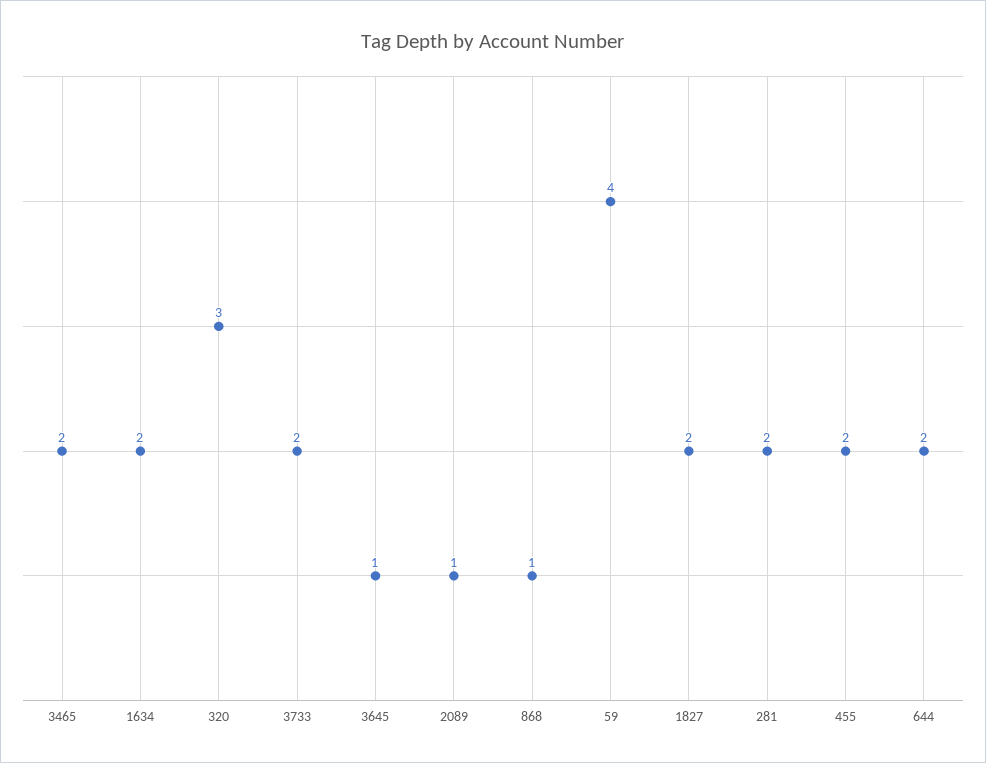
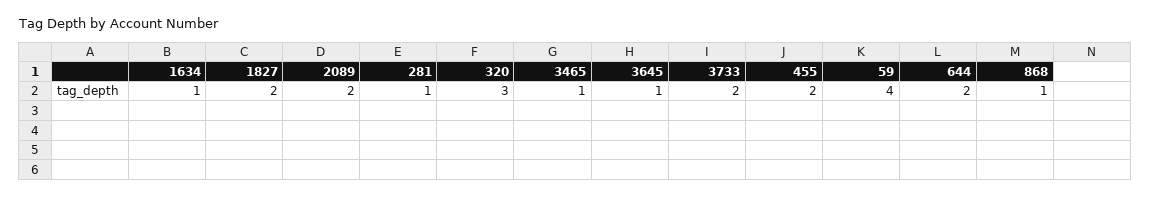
3465: 2 -> 1
1634: 2 -> 1
2089: 1 -> 2
281: 2 -> 1

